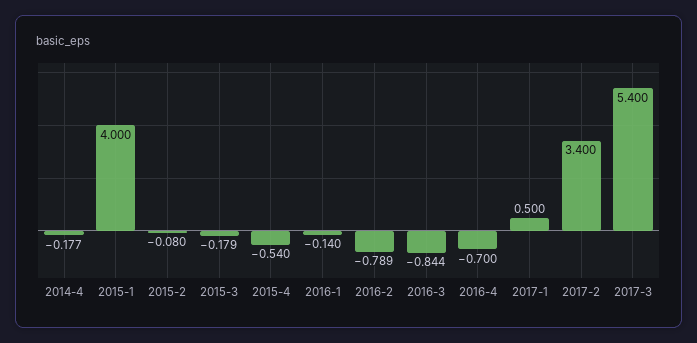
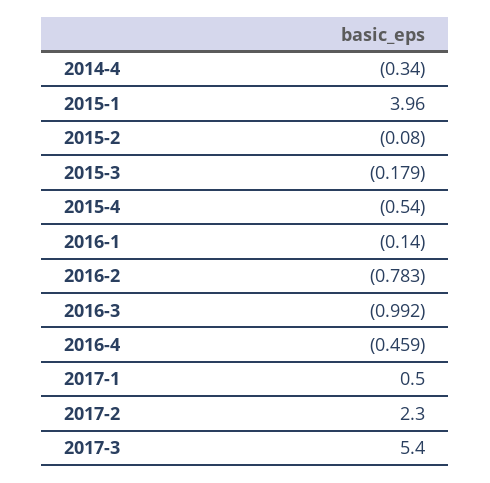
2014-4: -0.177 -> -0.34
2015-1: 4 -> 3.96
2016-2: -0.789 -> -0.783
2016-3: -0.844 -> -0.992
2016-4: -0.7 -> -0.459
2017-2: 3.4 -> 2.3

